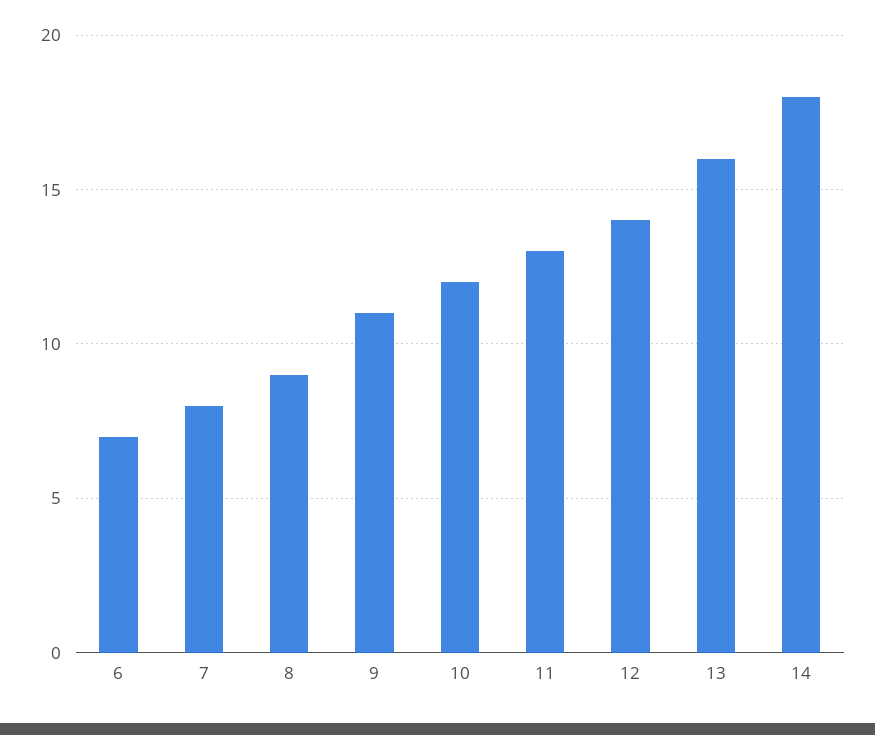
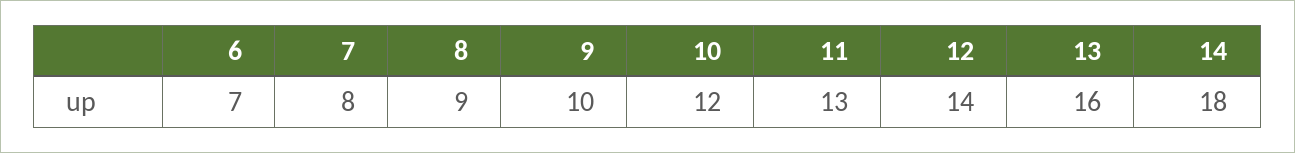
9: 11 -> 10

